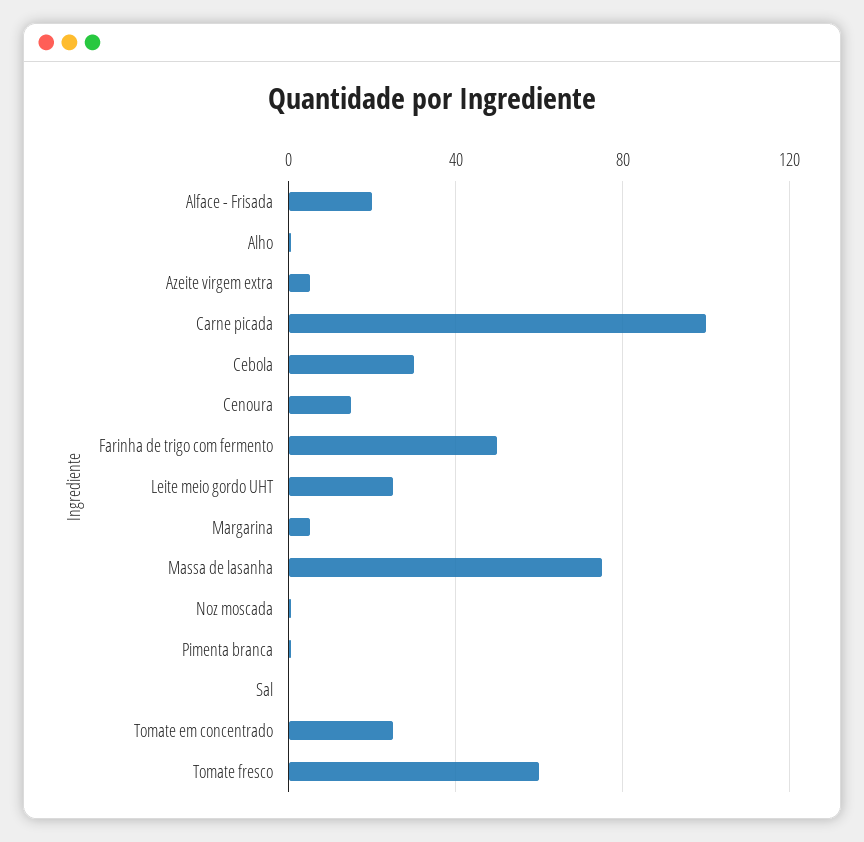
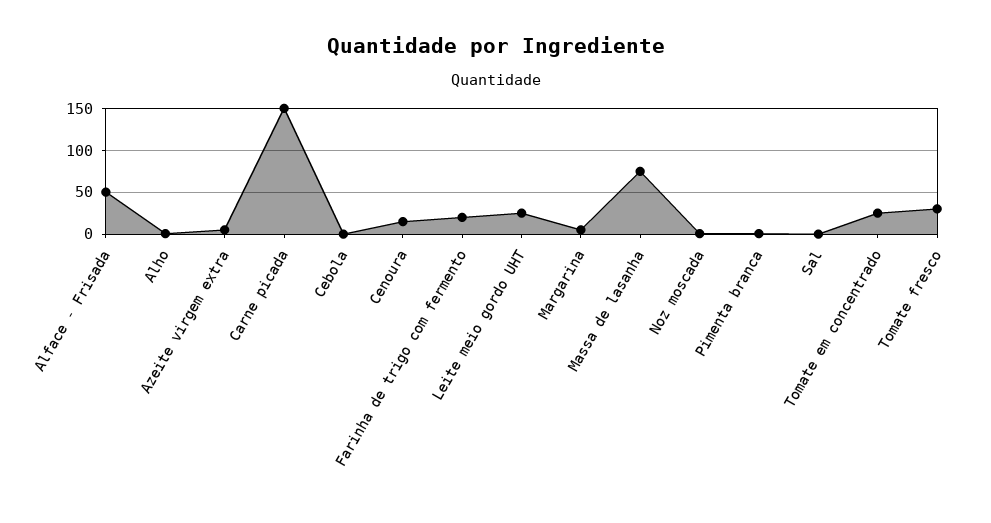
Alface - Frisada: 20 -> 50
Carne picada: 100 -> 150
Cebola: 30 -> 0
Farinha de trigo com fermento: 50 -> 20
Tomate fresco: 60 -> 30

